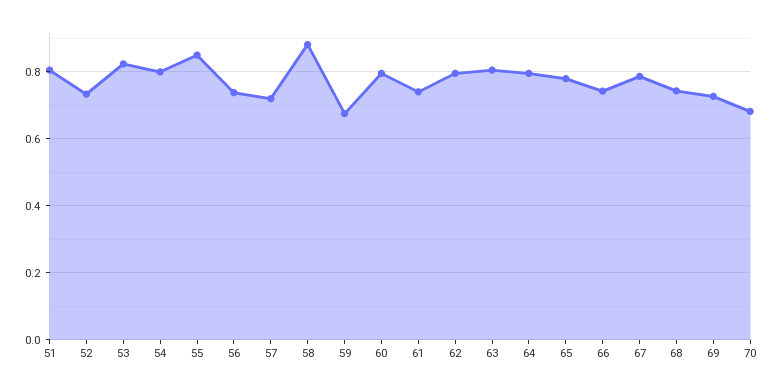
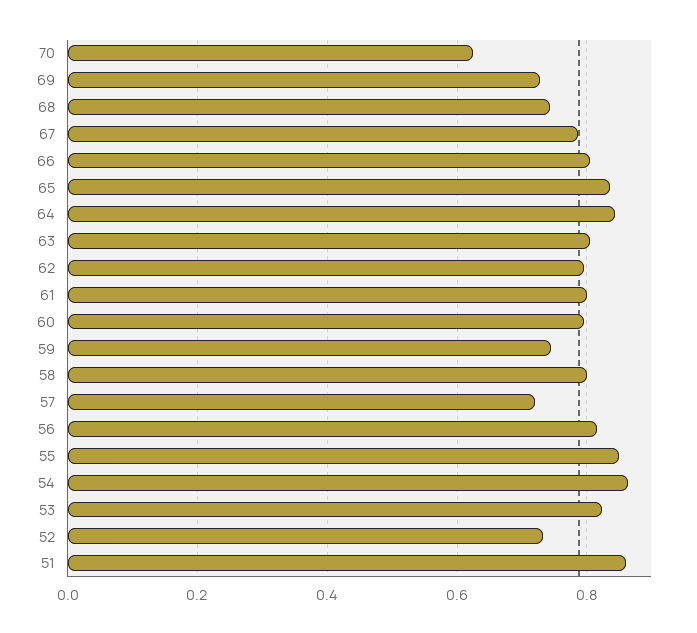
51: 0.8 -> 0.86
54: 0.8 -> 0.86
56: 0.74 -> 0.82
58: 0.88 -> 0.8
59: 0.68 -> 0.74
61: 0.74 -> 0.8
64: 0.8 -> 0.84
65: 0.78 -> 0.84
66: 0.74 -> 0.8
70: 0.68 -> 0.62

